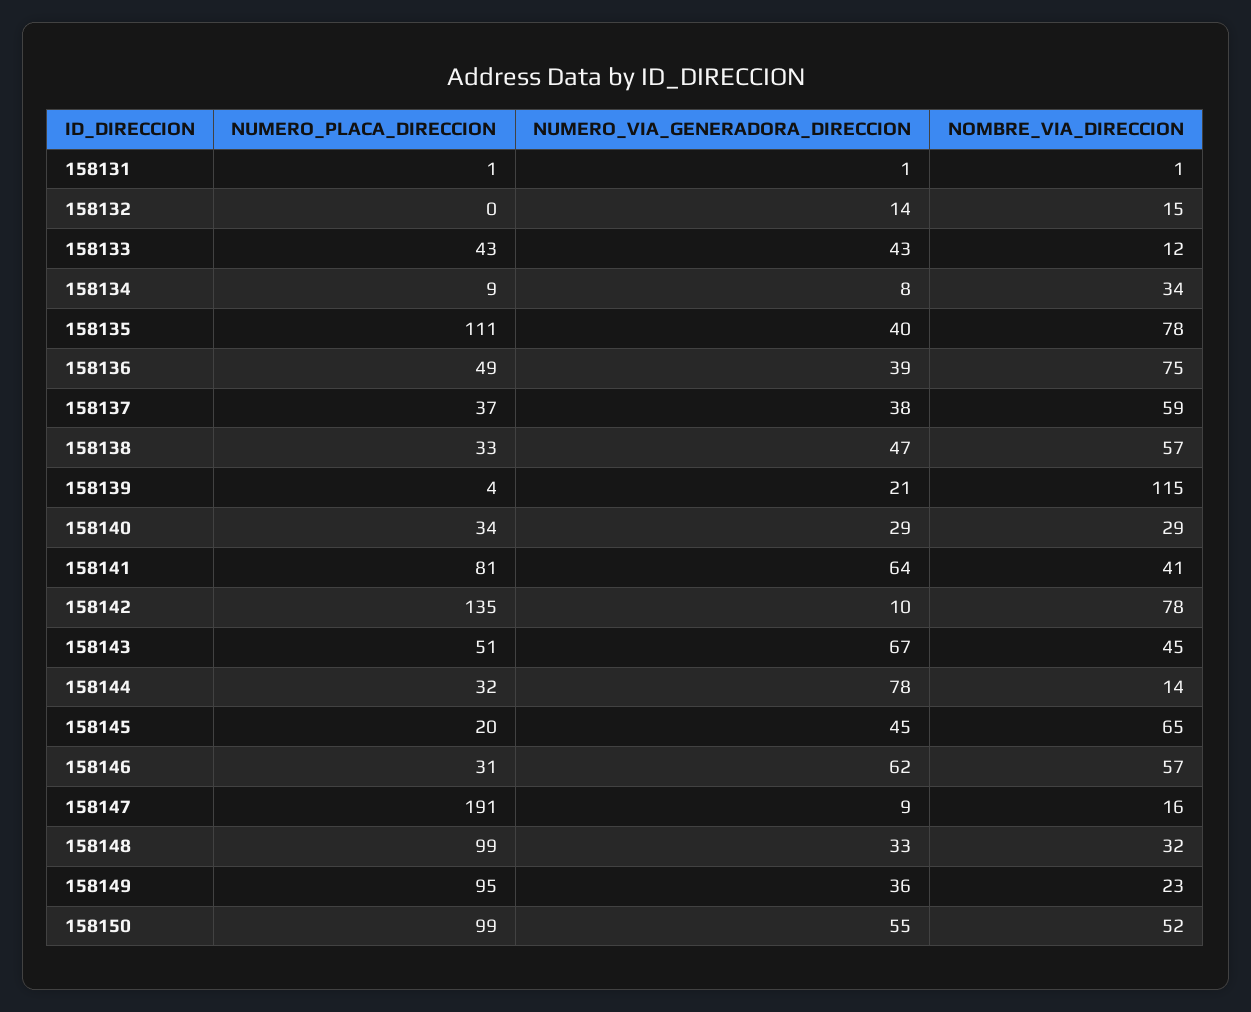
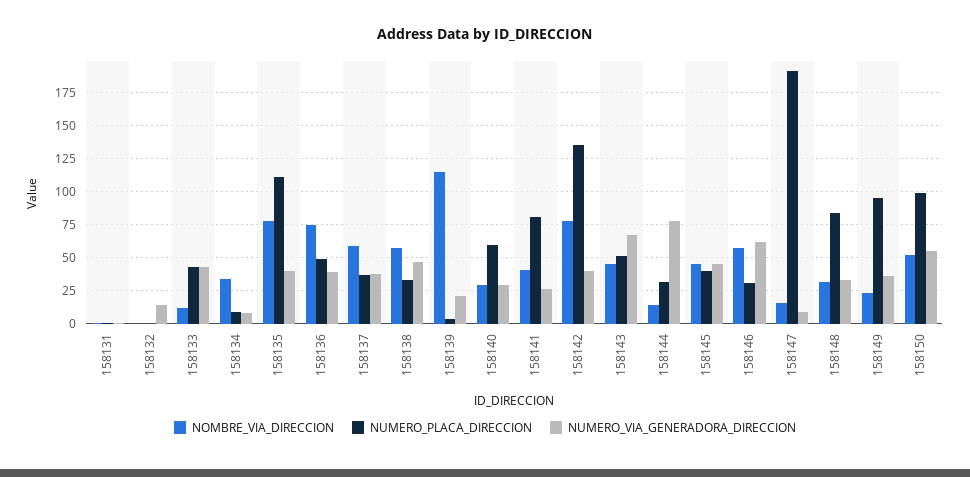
NOMBRE_VIA_DIRECCION, 158132: 15 -> 0
NUMERO_PLACA_DIRECCION, 158140: 34 -> 60
NUMERO_VIA_GENERADORA_DIRECCION, 158141: 64 -> 25
NUMERO_VIA_GENERADORA_DIRECCION, 158142: 10 -> 40
NUMERO_PLACA_DIRECCION, 158145: 20 -> 40
NOMBRE_VIA_DIRECCION, 158145: 65 -> 45
NUMERO_PLACA_DIRECCION, 158148: 99 -> 85

